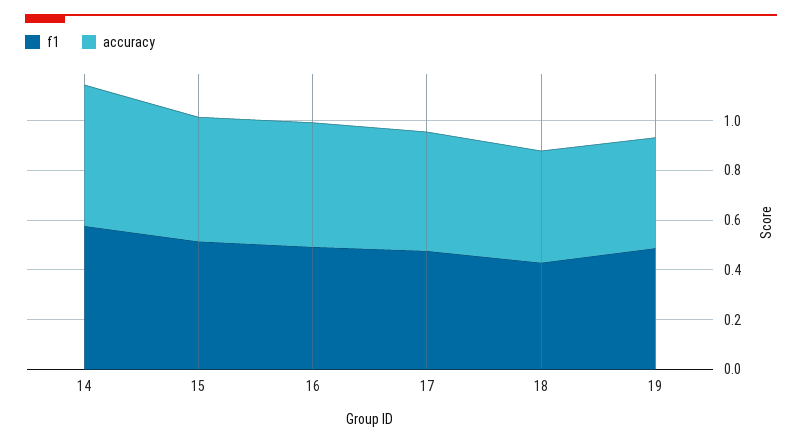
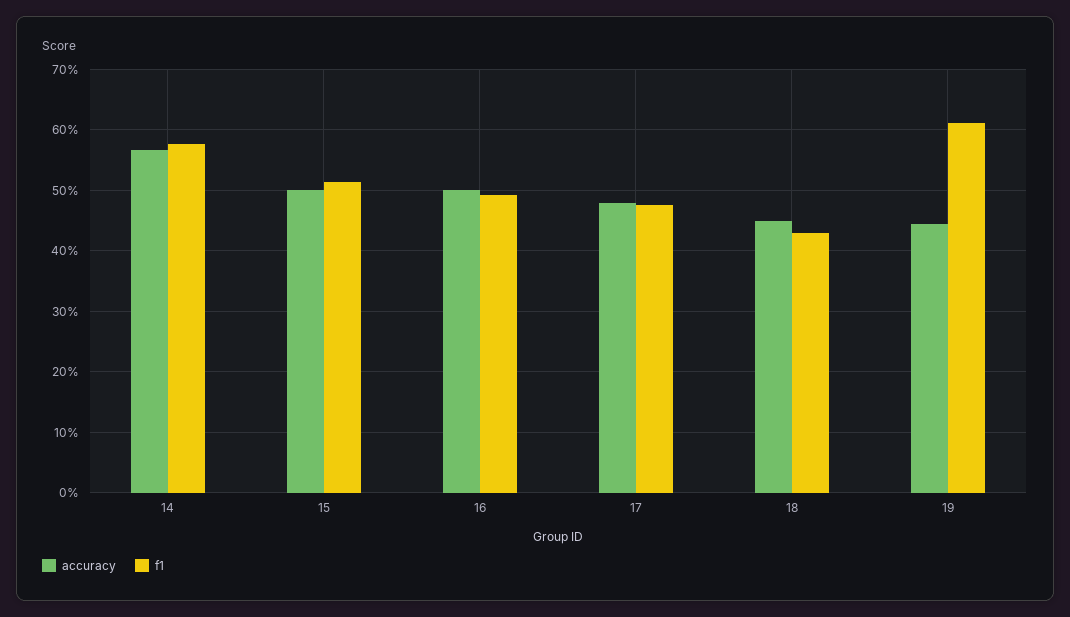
f1, 19: 0.5 -> 0.61

